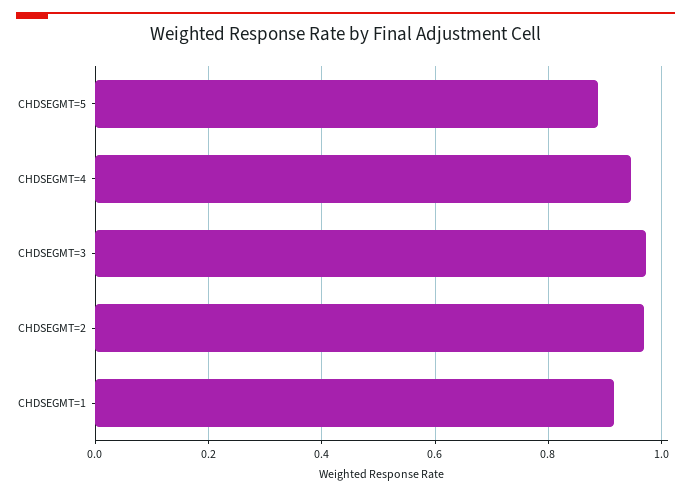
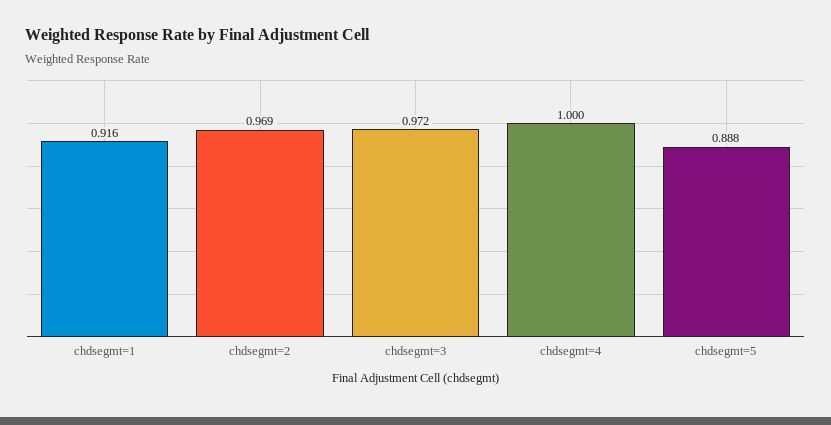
CHDSEGMT=4: 0.94 -> 1

